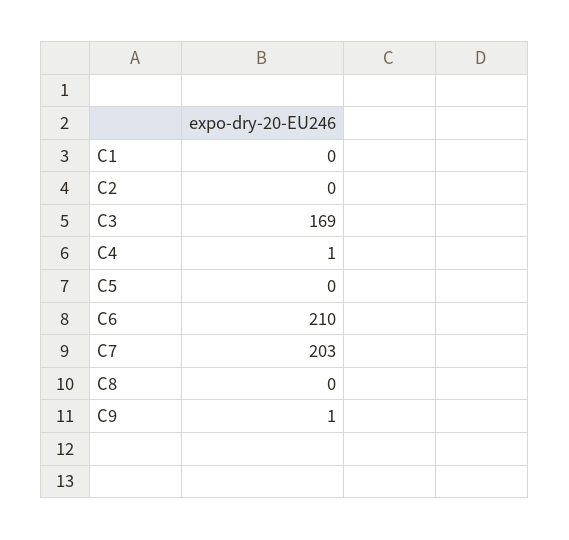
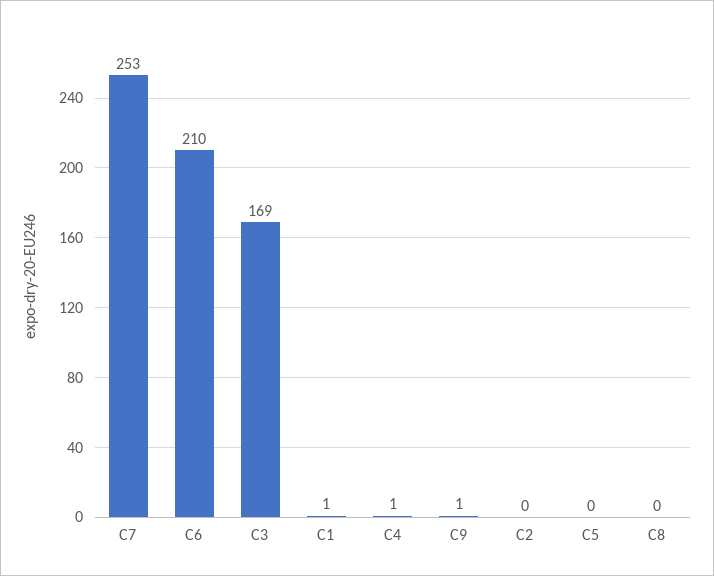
C1: 0 -> 1
C7: 203 -> 253

